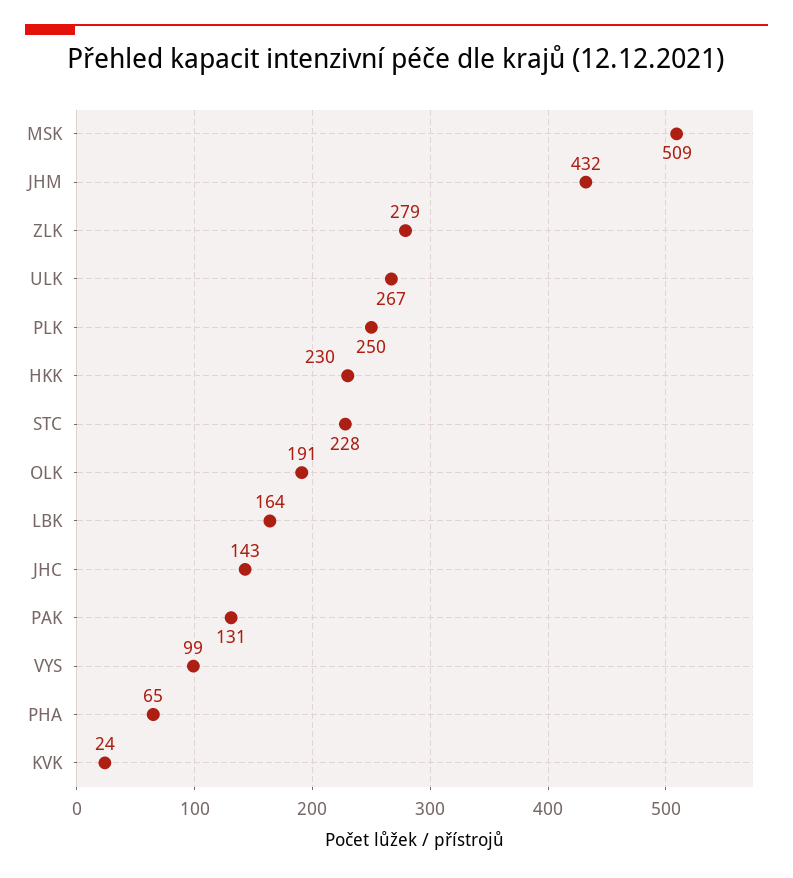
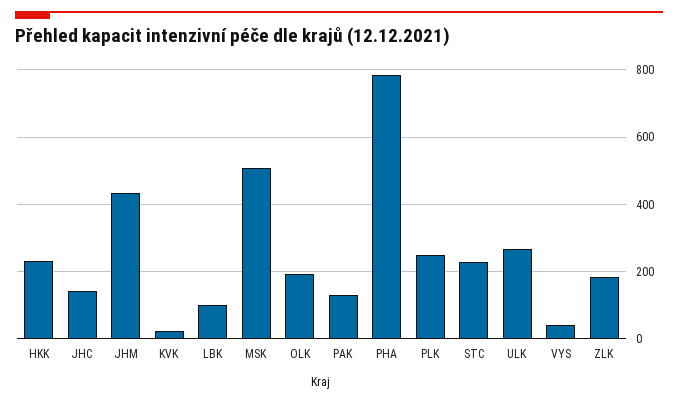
ZLK: 279 -> 180
LBK: 164 -> 100
VYS: 99 -> 40
PHA: 65 -> 780

